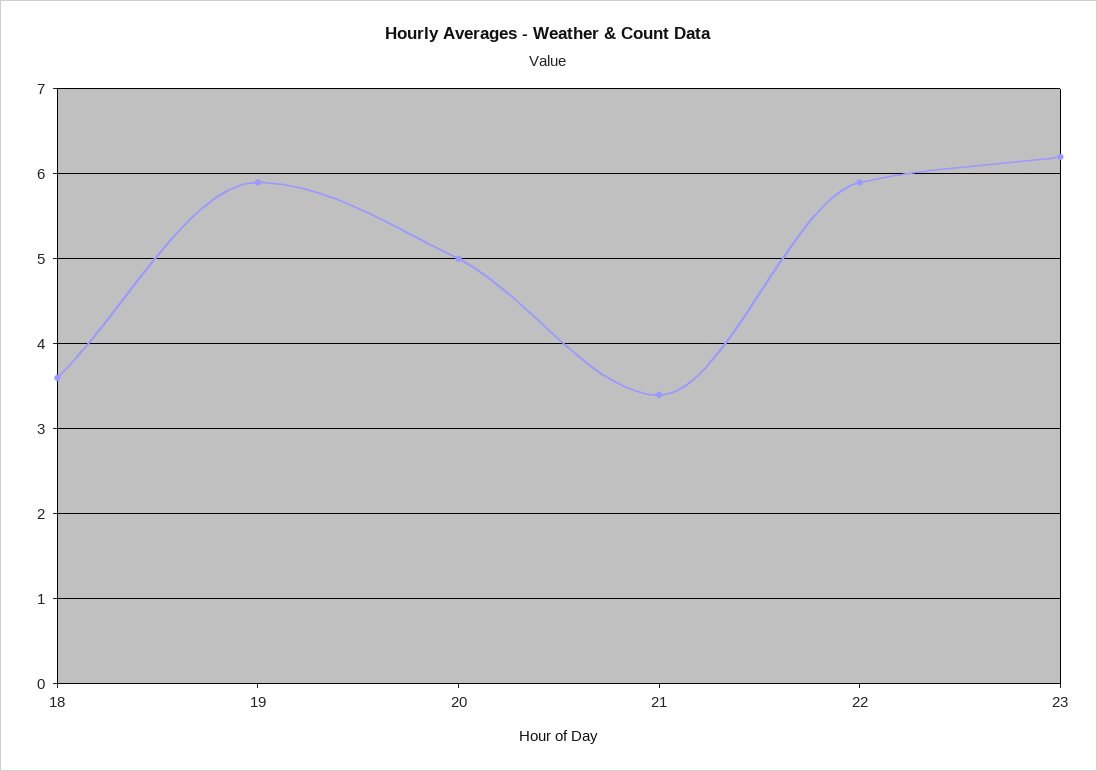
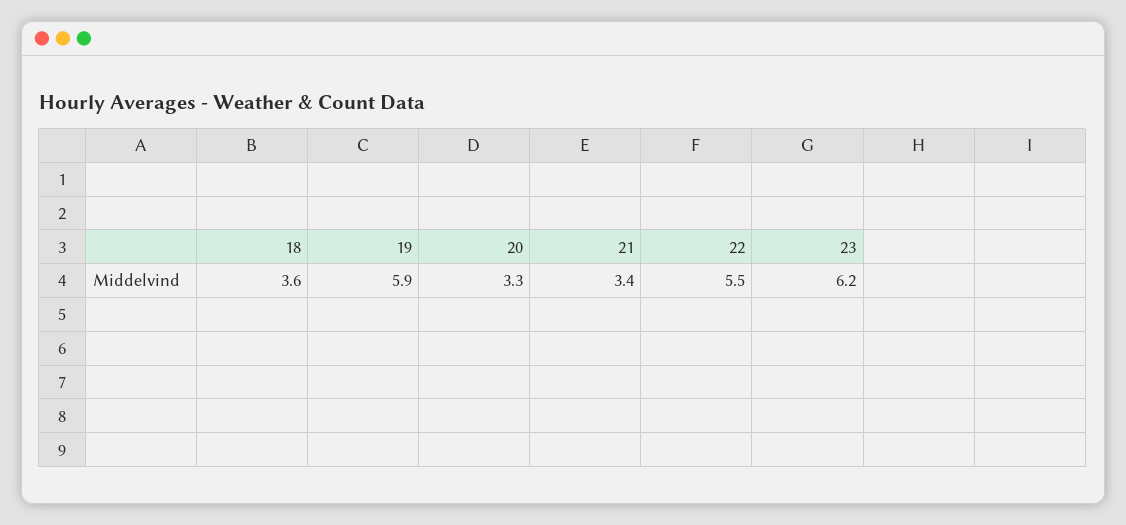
20: 5 -> 3.3
22: 5.9 -> 5.5

